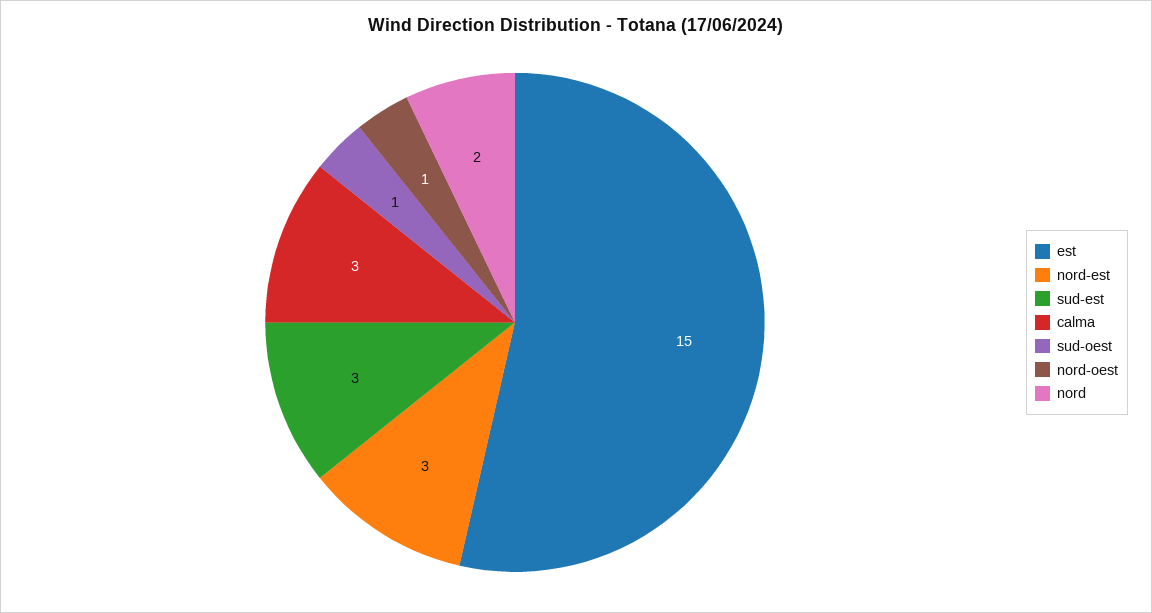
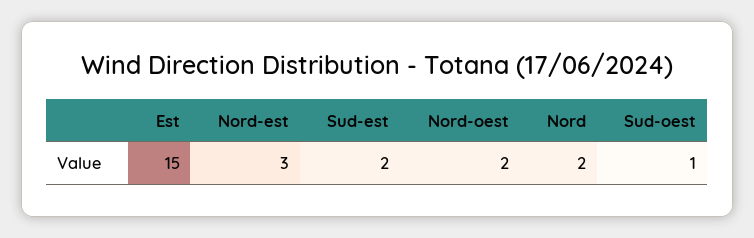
sud-est: 3 -> 2
calma: 3 -> none
nord-oest: 1 -> 2

